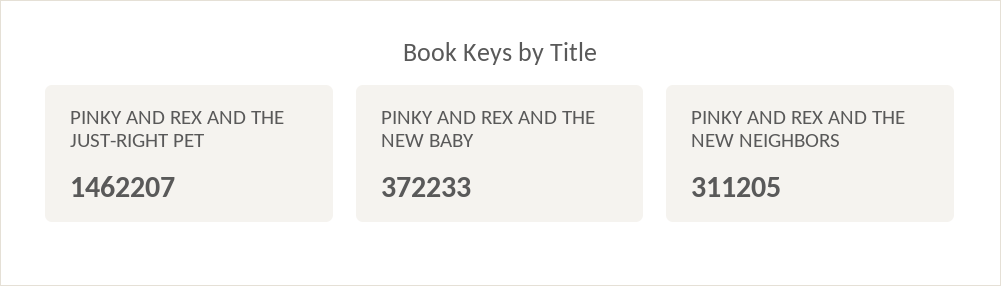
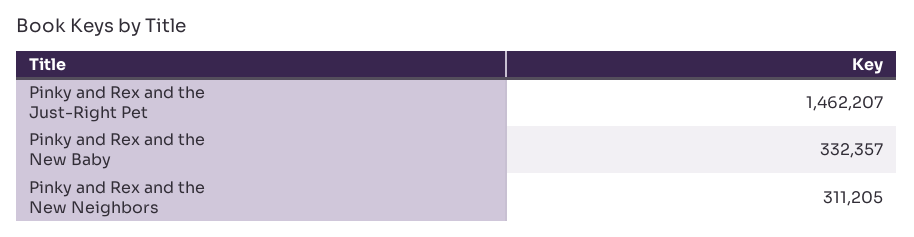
PINKY AND REX AND THE NEW BABY: 372233 -> 332357

